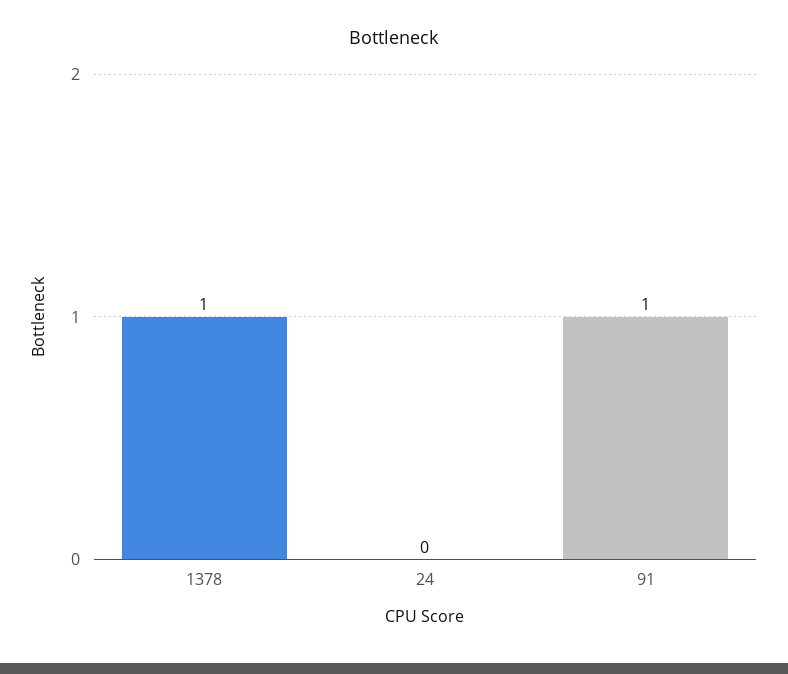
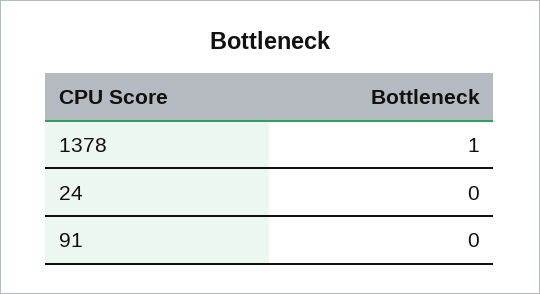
91: 1 -> 0

